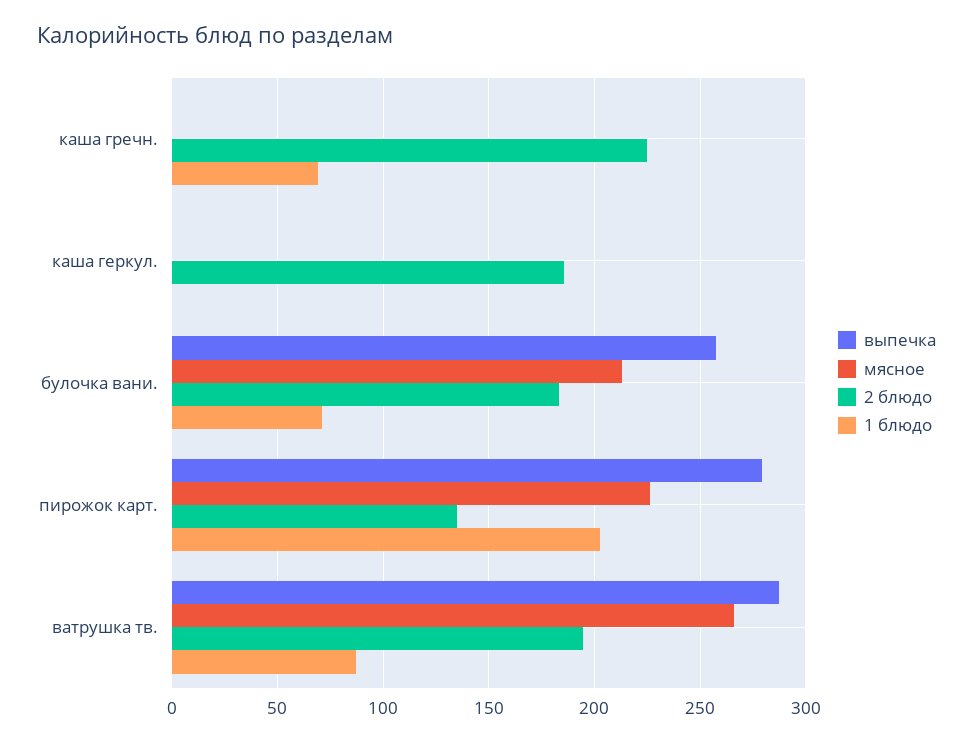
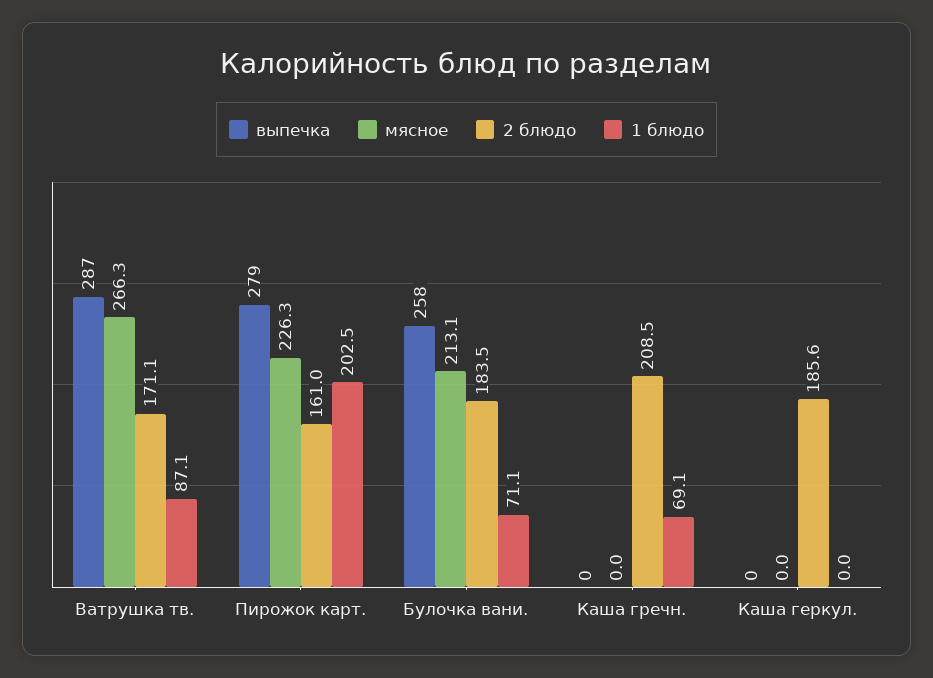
2 блюдо, каша гречн.: 225 -> 208.5
2 блюдо, пирожок карт.: 135 -> 161
2 блюдо, ватрушка тв.: 195 -> 171.1

